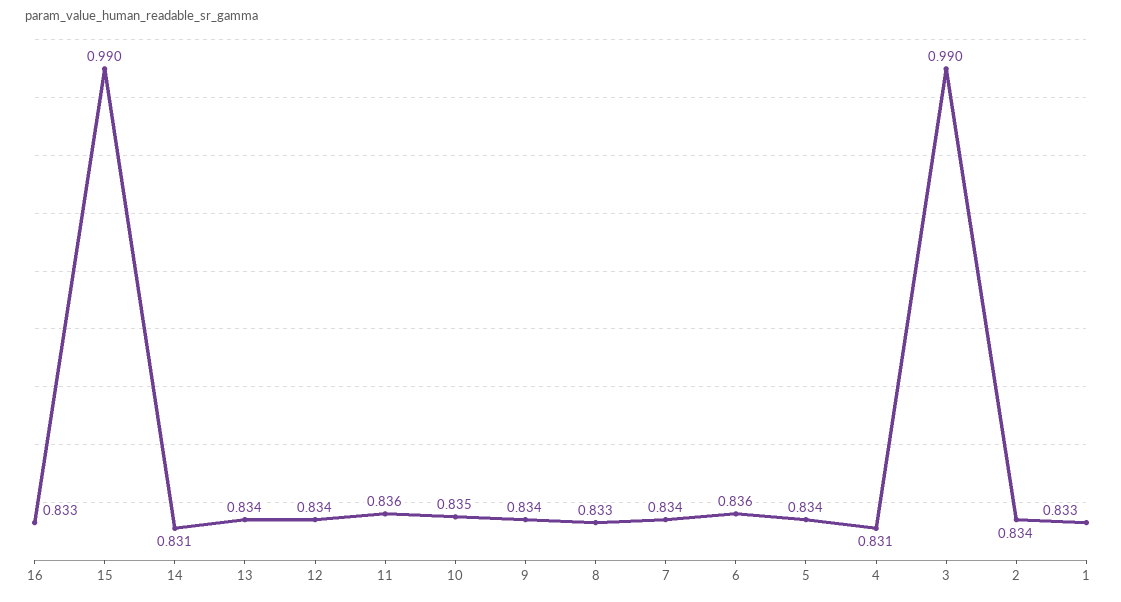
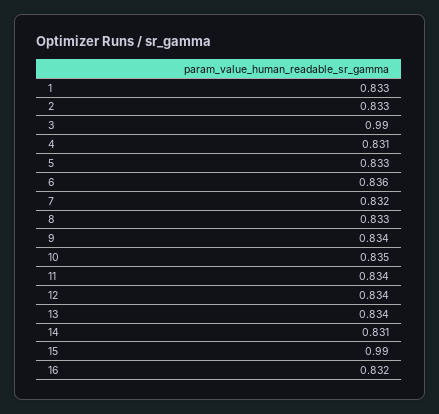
16: 0.833 -> 0.832
11: 0.836 -> 0.834
7: 0.834 -> 0.832
5: 0.834 -> 0.833
2: 0.834 -> 0.833

